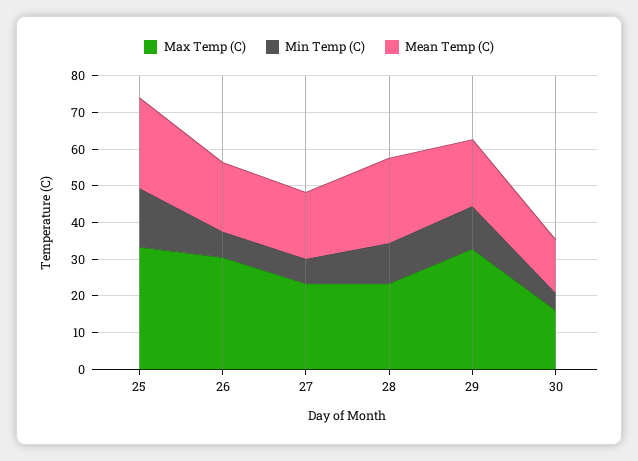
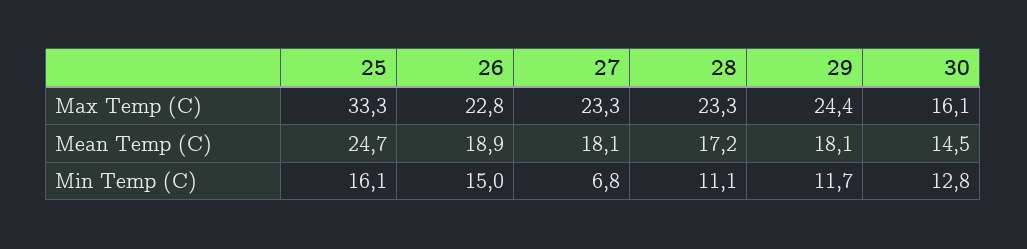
Max Temp (C), 26: 30 -> 22.8
Min Temp (C), 26: 7.5 -> 15
Mean Temp (C), 28: 22.5 -> 17.2
Max Temp (C), 29: 32.5 -> 24.4
Min Temp (C), 30: 5 -> 12.8

